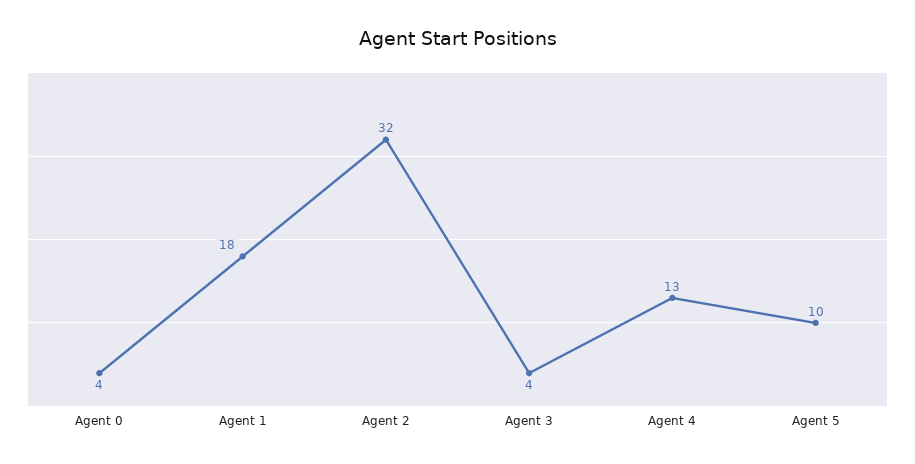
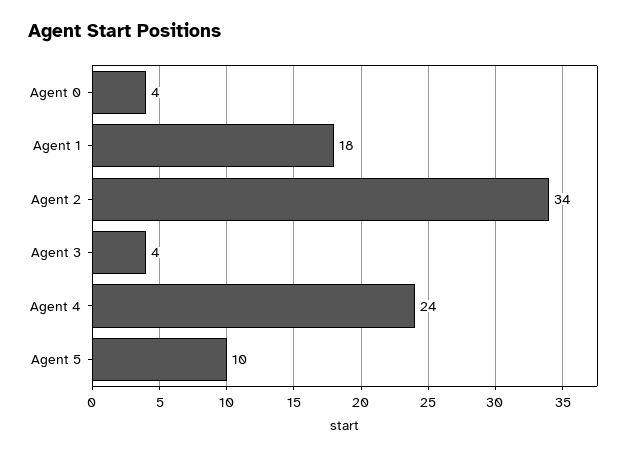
Agent 2: 32 -> 34
Agent 4: 13 -> 24

